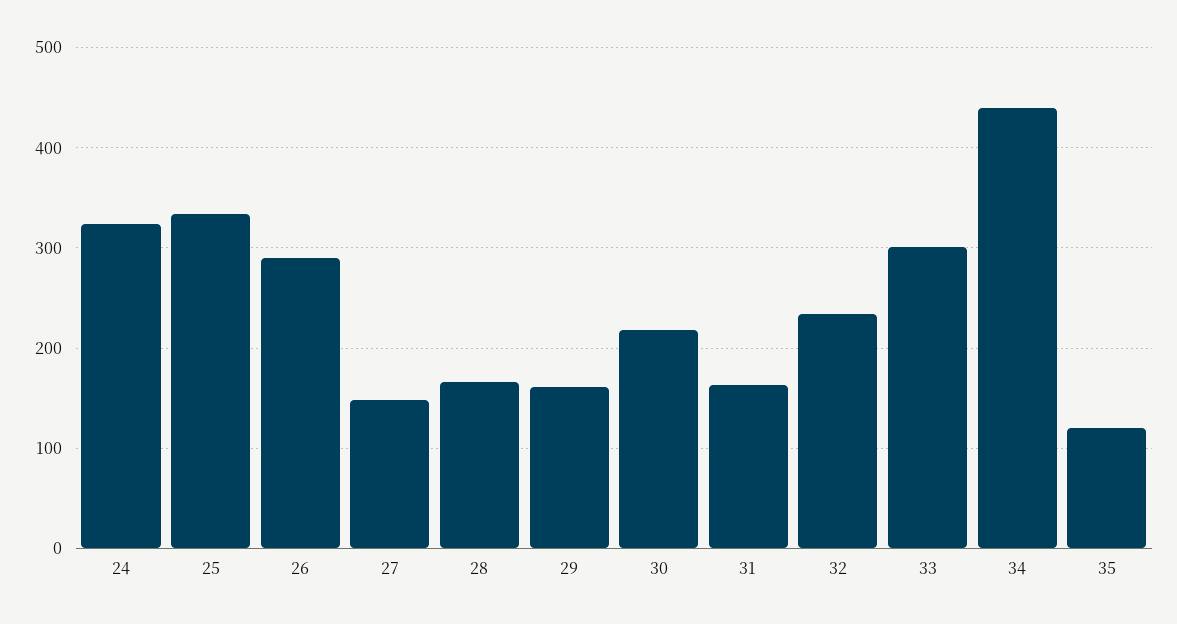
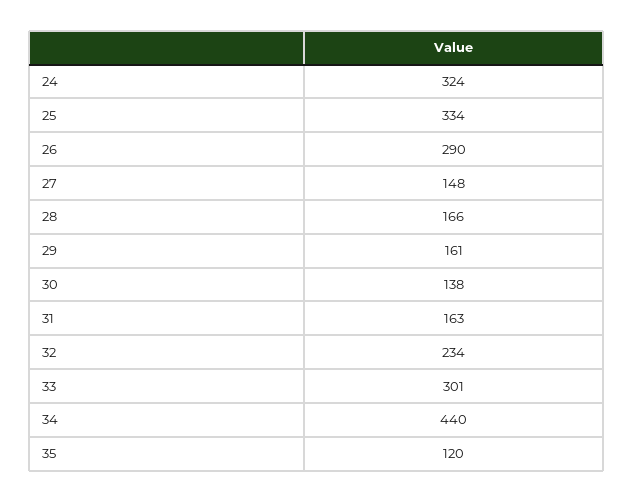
30: 220 -> 138

